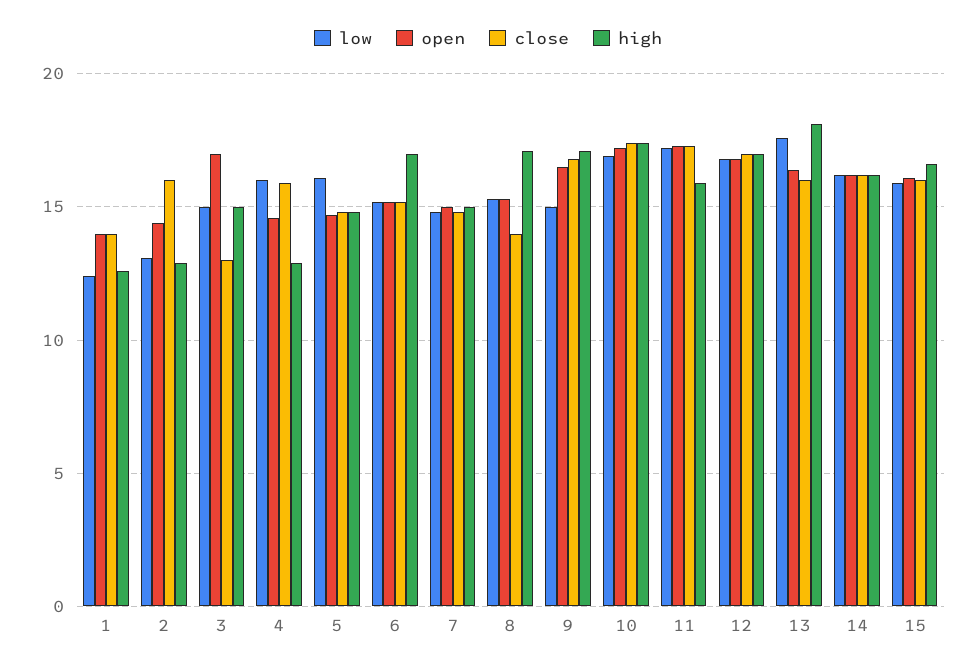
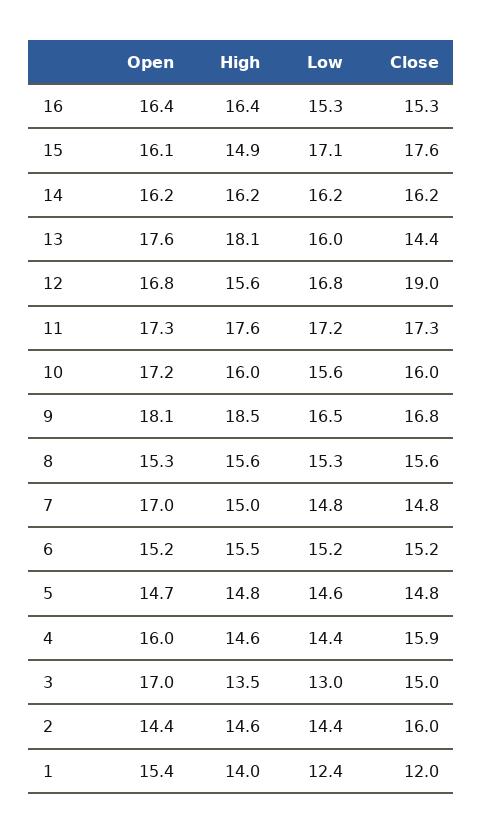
open, 1: 14 -> 15.4
close, 1: 14 -> 12
high, 1: 12.5 -> 14
low, 2: 13 -> 14.4
high, 2: 13 -> 14.6
low, 3: 15 -> 13
close, 3: 13 -> 15
high, 3: 15 -> 13.5
low, 4: 16 -> 14.4
open, 4: 14.5 -> 16
high, 4: 13 -> 14.6
low, 5: 16 -> 14.6
high, 6: 17 -> 15.5
open, 7: 15 -> 17
close, 8: 14 -> 15.6
high, 8: 17 -> 15.6
low, 9: 15 -> 16.5
open, 9: 16.5 -> 18.1
high, 9: 17 -> 18.5
low, 10: 17 -> 15.6
close, 10: 17.5 -> 16
high, 10: 17.5 -> 16
high, 11: 16 -> 17.6
close, 12: 17 -> 19
high, 12: 17 -> 15.6
low, 13: 17.5 -> 16
open, 13: 16.5 -> 17.6
close, 13: 16 -> 14.4
low, 15: 16 -> 17.1
close, 15: 16 -> 17.6
high, 15: 16.5 -> 14.9
open, 16: none -> 16.4
high, 16: none -> 16.4
low, 16: none -> 15.3
close, 16: none -> 15.3

